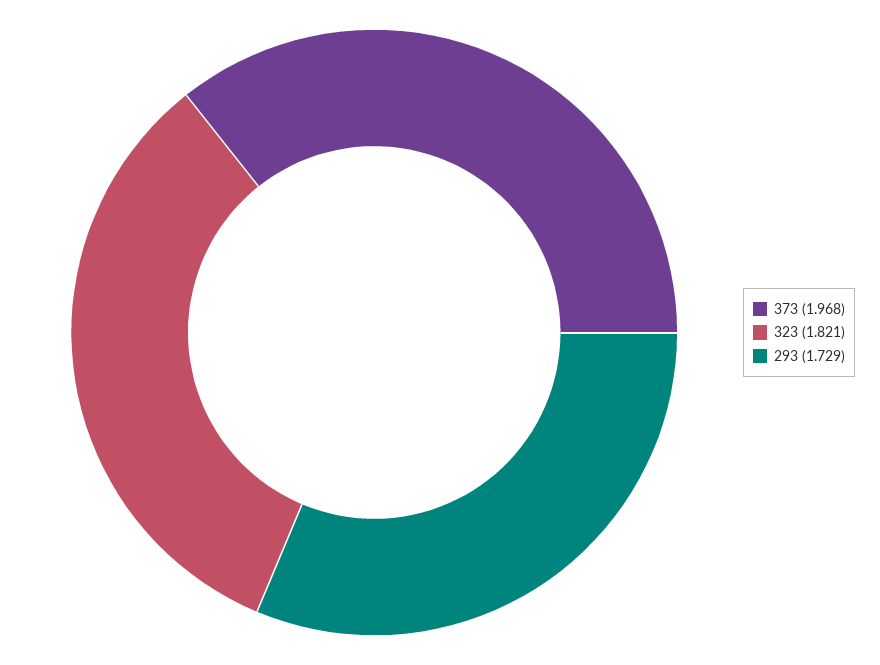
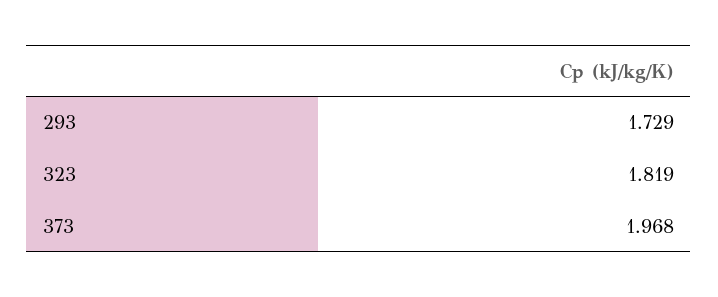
323: 1.821 -> 1.819

